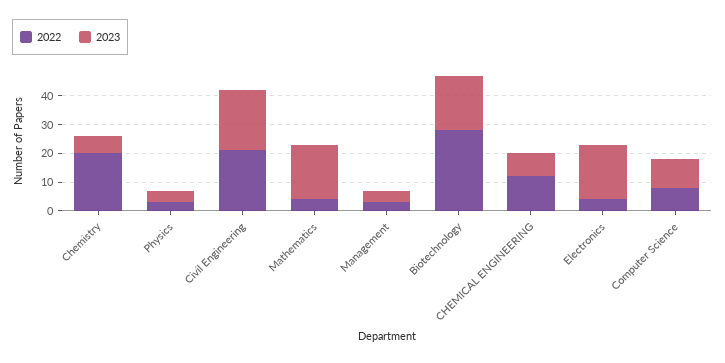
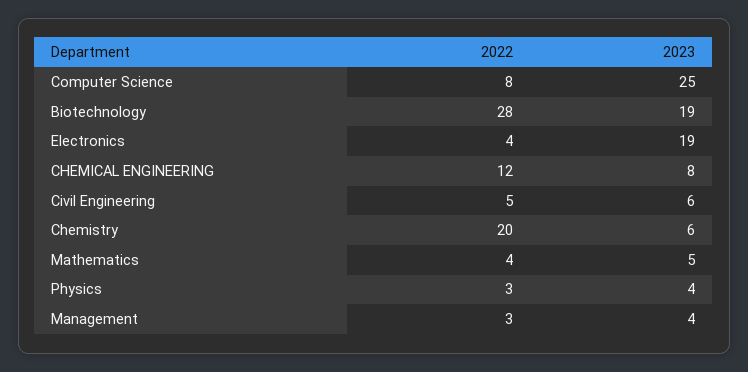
2022, Civil Engineering: 20 -> 5
2023, Civil Engineering: 20 -> 6
2023, Mathematics: 20 -> 5
2023, Computer Science: 10 -> 25

